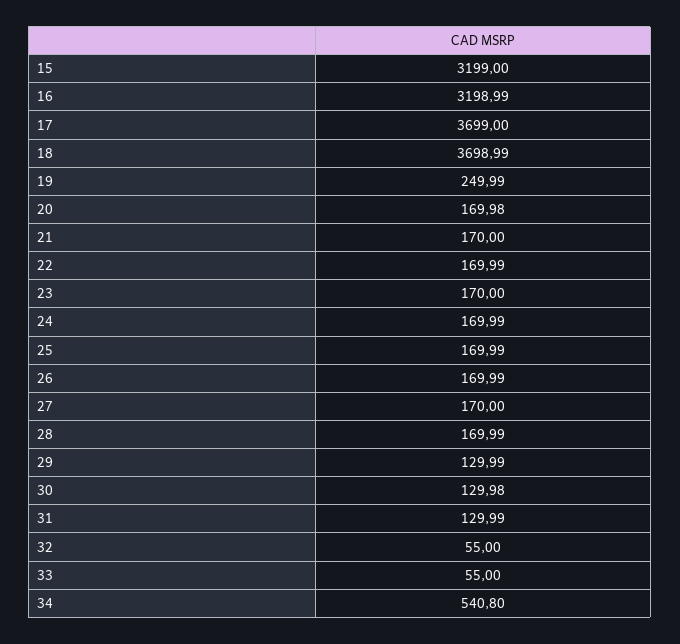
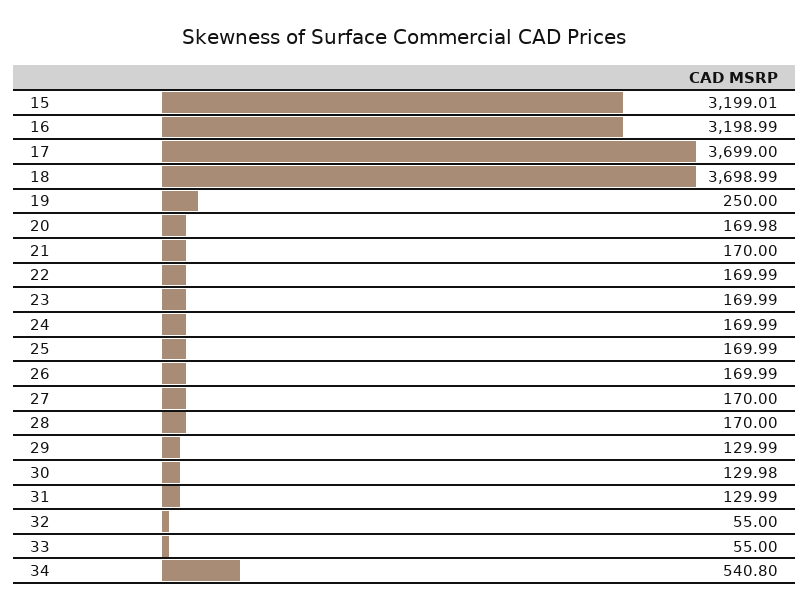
15: 3199 -> 3199.01
19: 249.99 -> 250
23: 170 -> 169.99
28: 169.99 -> 170

